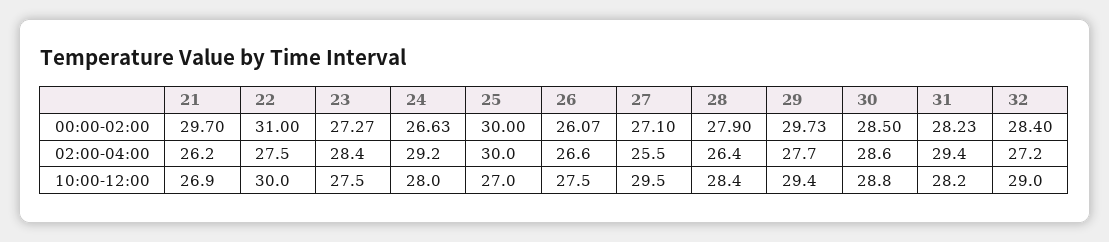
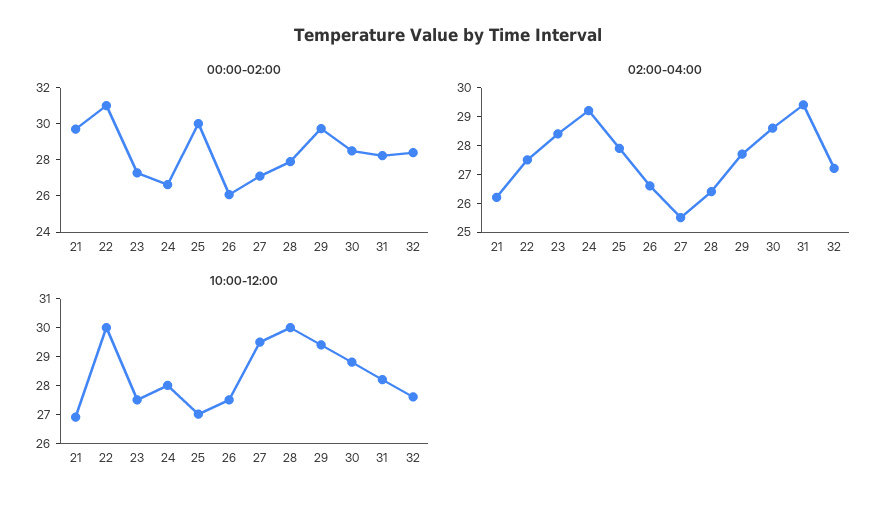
02:00-04:00, 25: 30 -> 28
10:00-12:00, 28: 28.4 -> 30
10:00-12:00, 32: 29 -> 27.5

